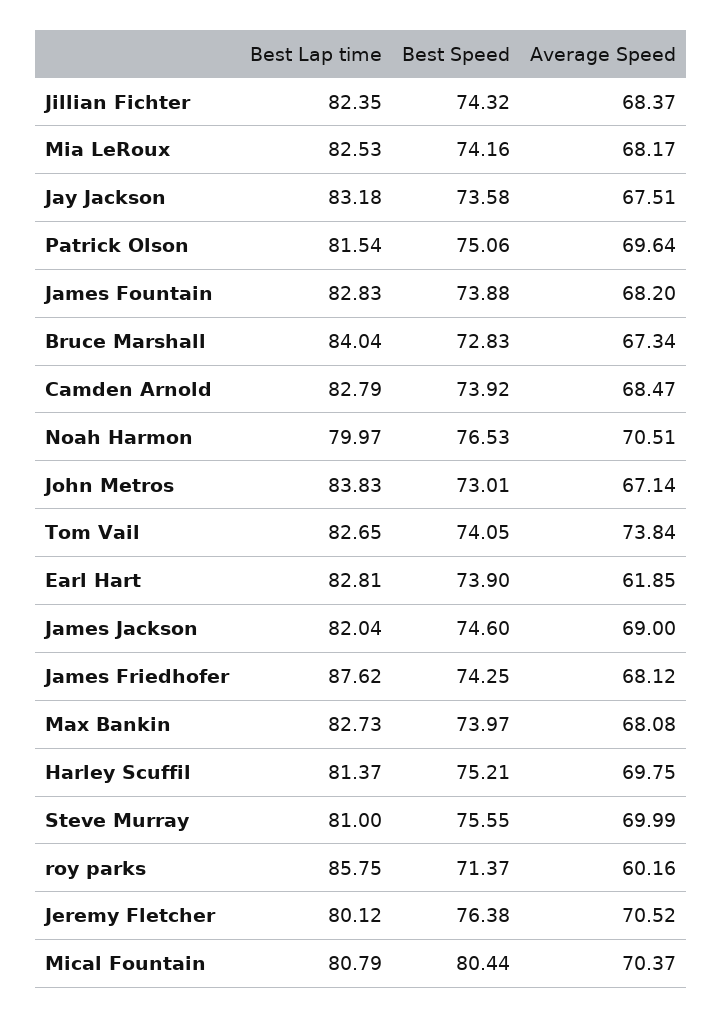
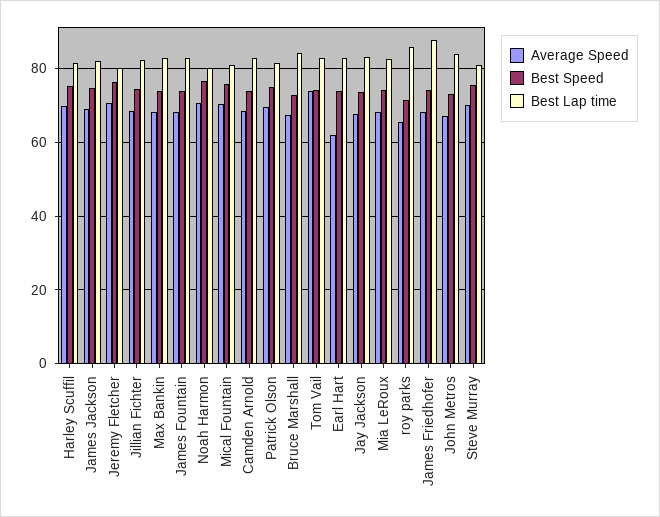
Average Speed, roy parks: 60.16 -> 66
Best Speed, Mical Fountain: 80.44 -> 76

